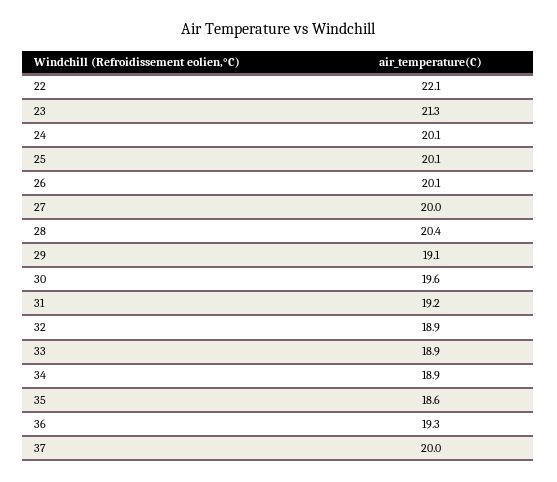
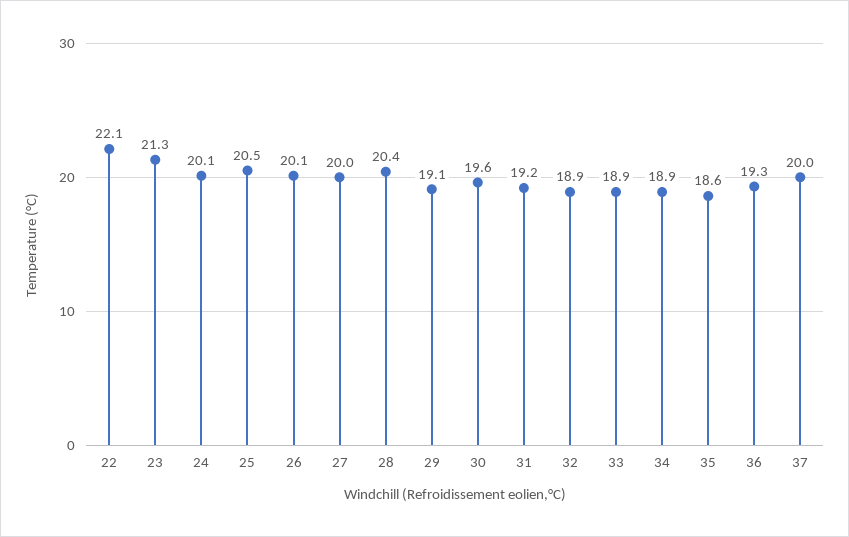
25: 20.1 -> 20.5

